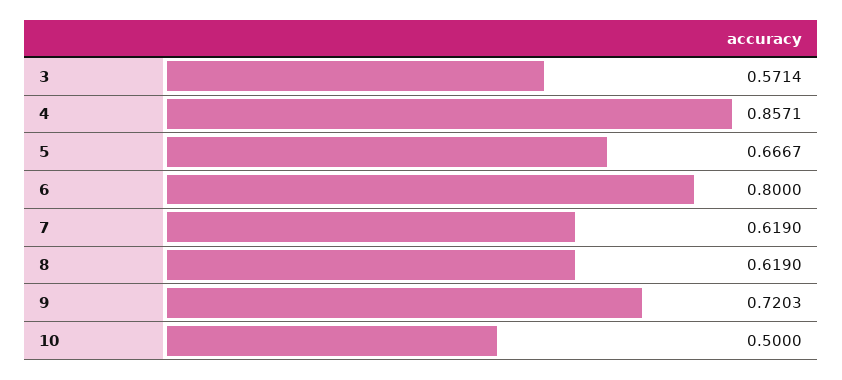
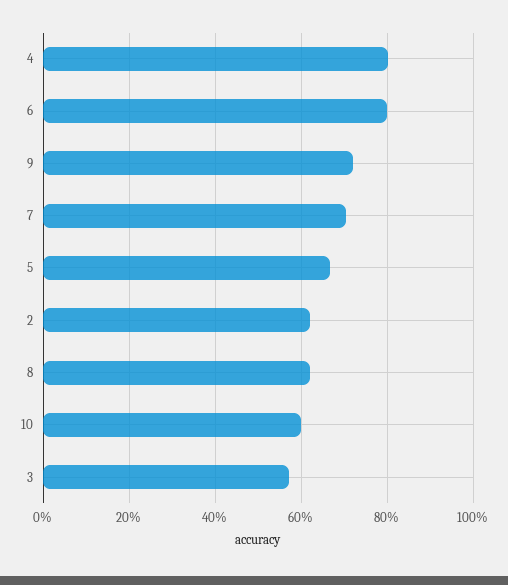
4: 0.8571 -> 0.8
7: 0.619 -> 0.7
10: 0.5 -> 0.6
2: none -> 0.62

